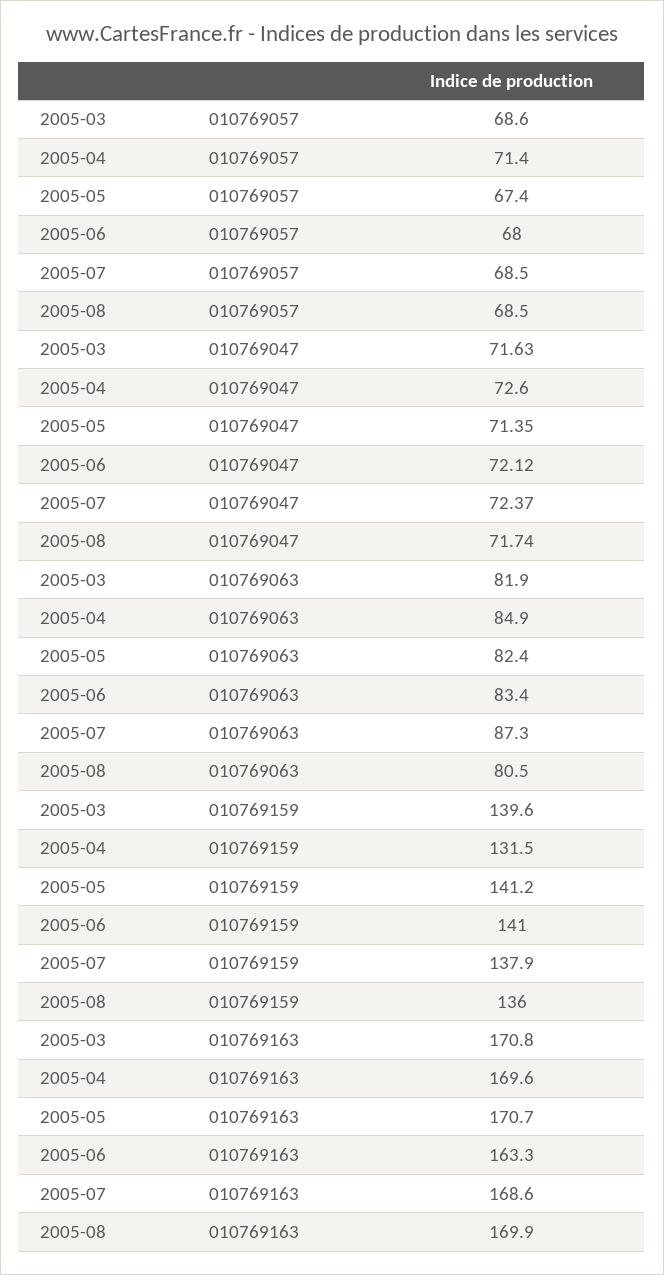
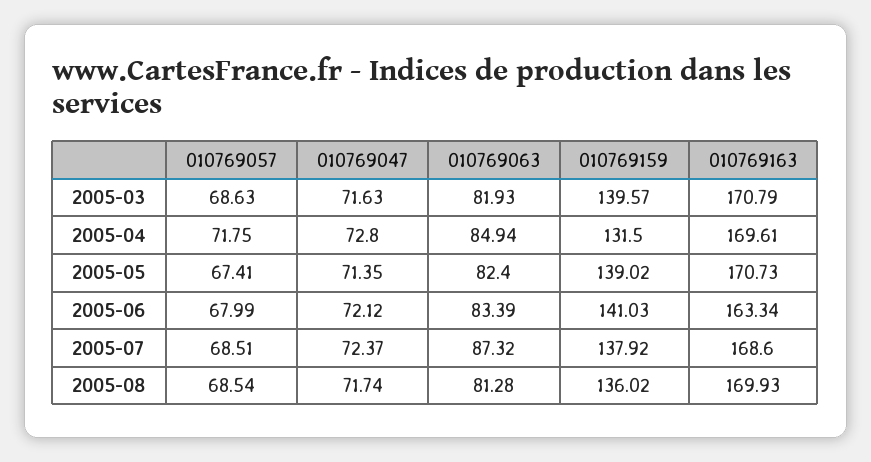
2005-04, 010769057: 71.4 -> 71.75
2005-04, 010769047: 72.6 -> 72.8
2005-08, 010769063: 80.5 -> 81.28
2005-05, 010769159: 141.2 -> 139.02

